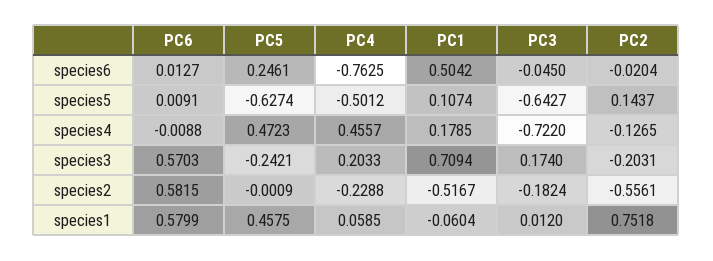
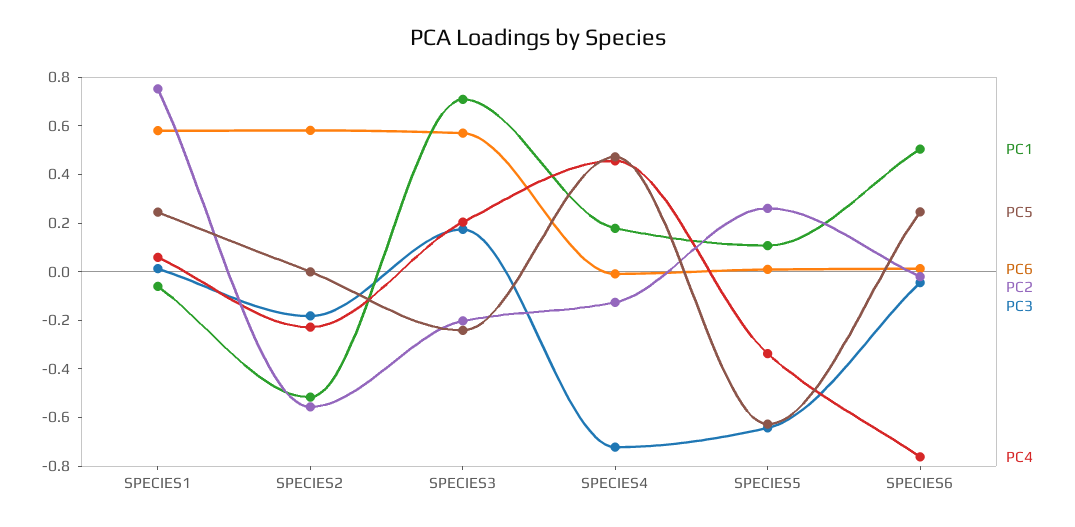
PC4, species5: -0.5012 -> -0.35
PC2, species5: 0.1437 -> 0.25
PC5, species1: 0.4575 -> 0.25

